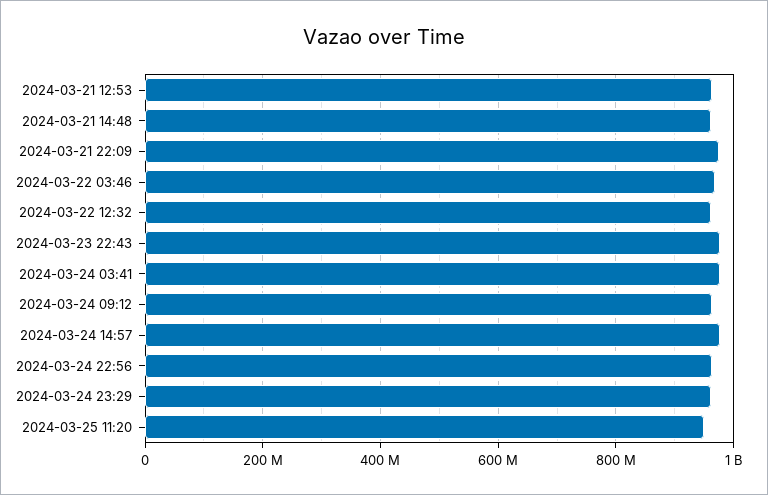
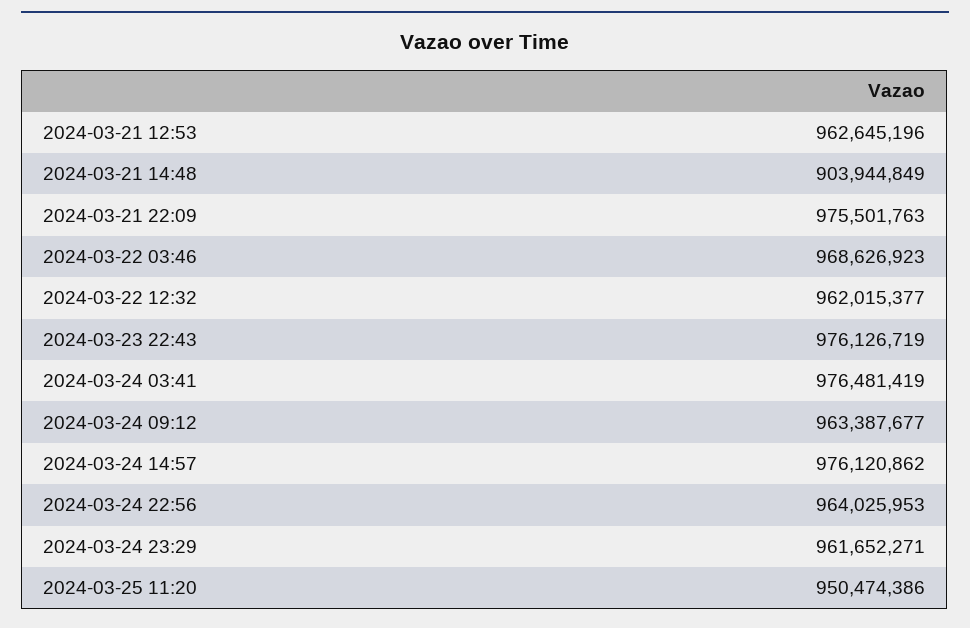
2024-03-21 14:48: 960000000 -> 903944849

